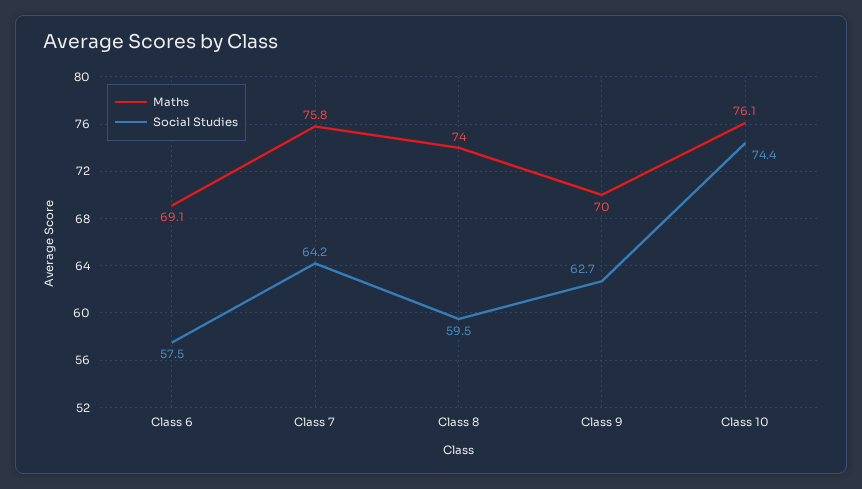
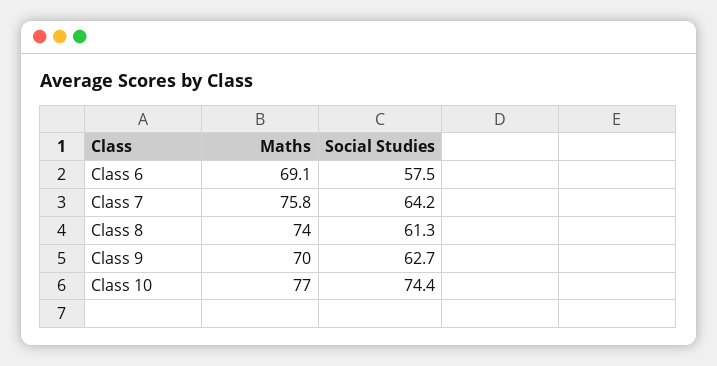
Social Studies, Class 8: 59.5 -> 61.3
Maths, Class 10: 76.1 -> 77

